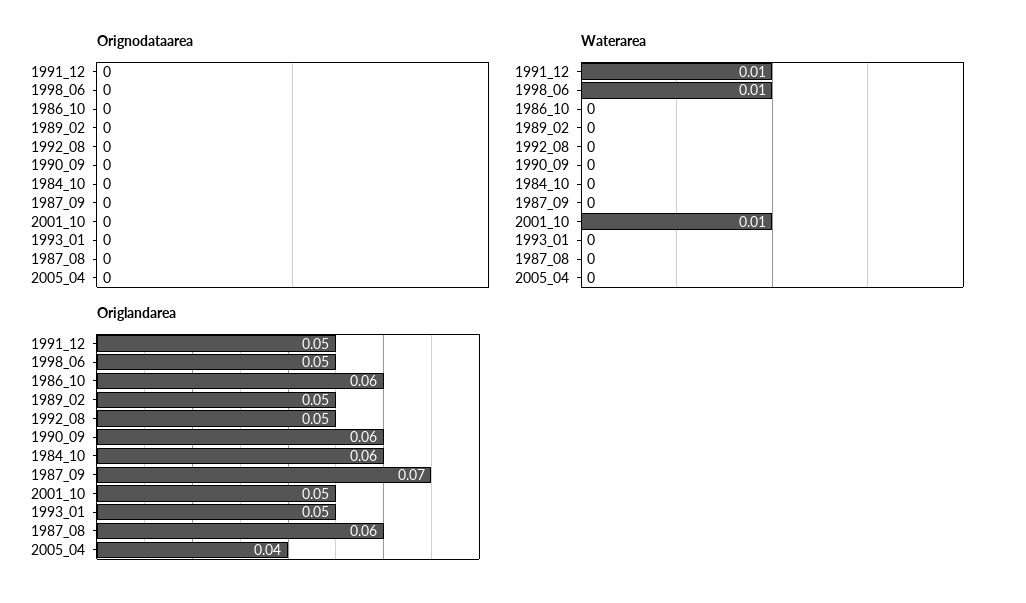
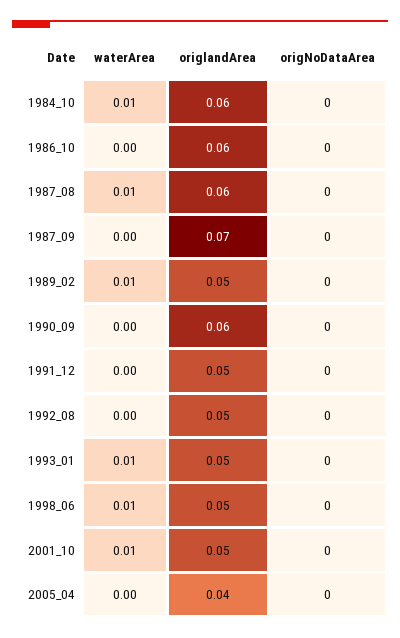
Waterarea, 1991_12: 0.01 -> 0
Waterarea, 1989_02: 0 -> 0.01
Waterarea, 1984_10: 0 -> 0.01
Waterarea, 1993_01: 0 -> 0.01
Waterarea, 1987_08: 0 -> 0.01

